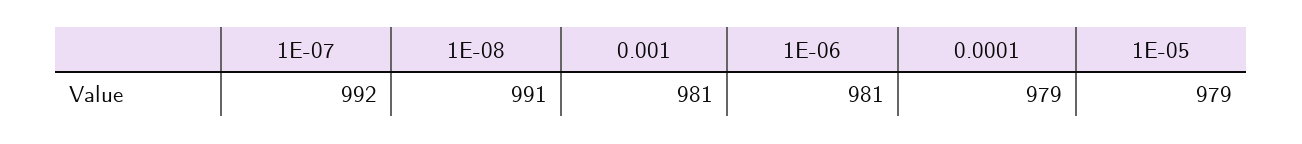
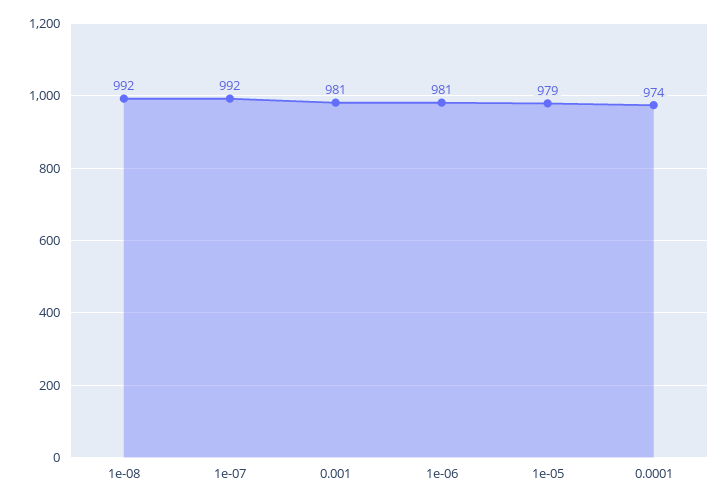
1E-08: 991 -> 992
0.0001: 979 -> 974

